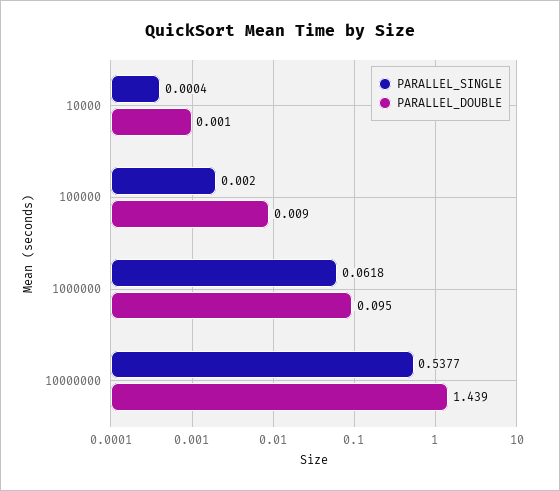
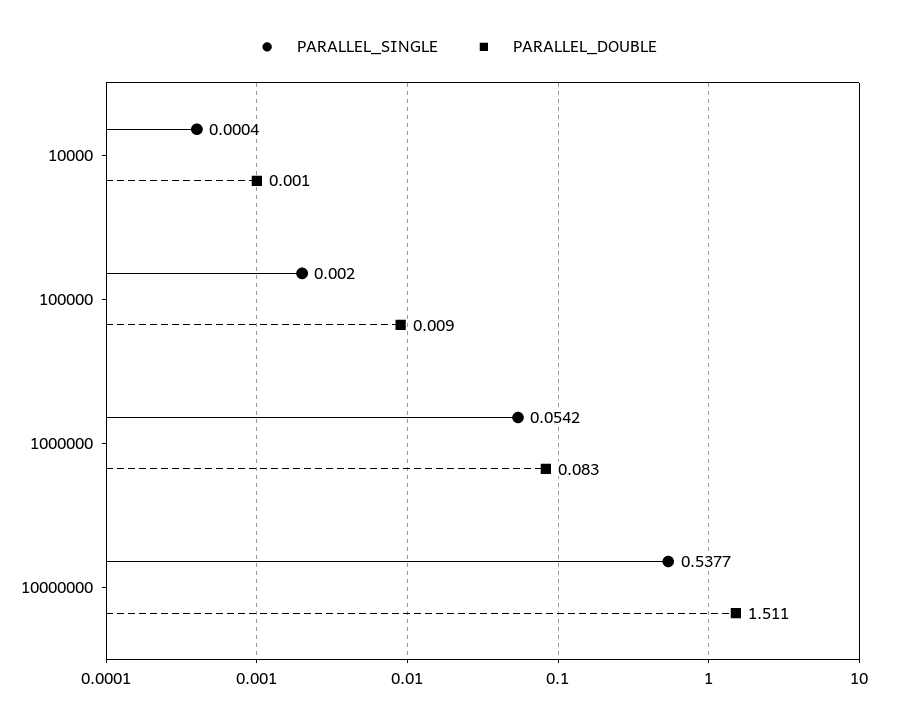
PARALLEL_SINGLE, 1000000: 0.0618 -> 0.0542
PARALLEL_DOUBLE, 1000000: 0.095 -> 0.083
PARALLEL_DOUBLE, 10000000: 1.439 -> 1.511

